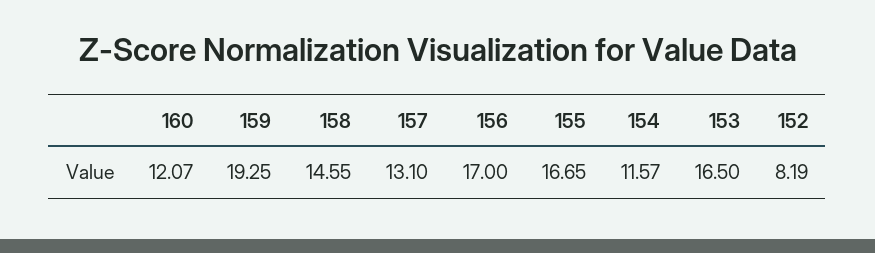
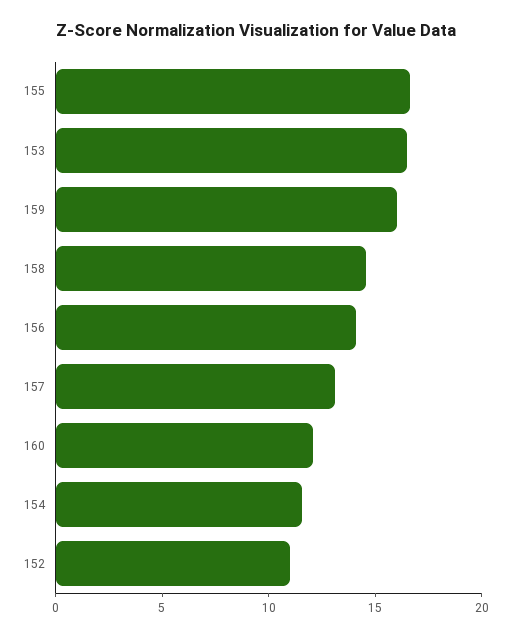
159: 19.25 -> 16
156: 17 -> 14
152: 8.19 -> 11

